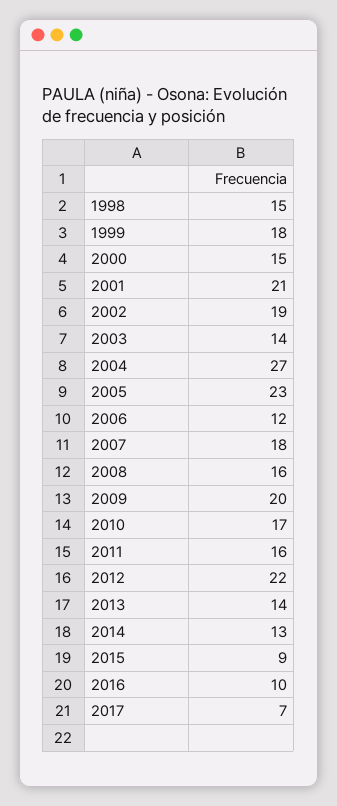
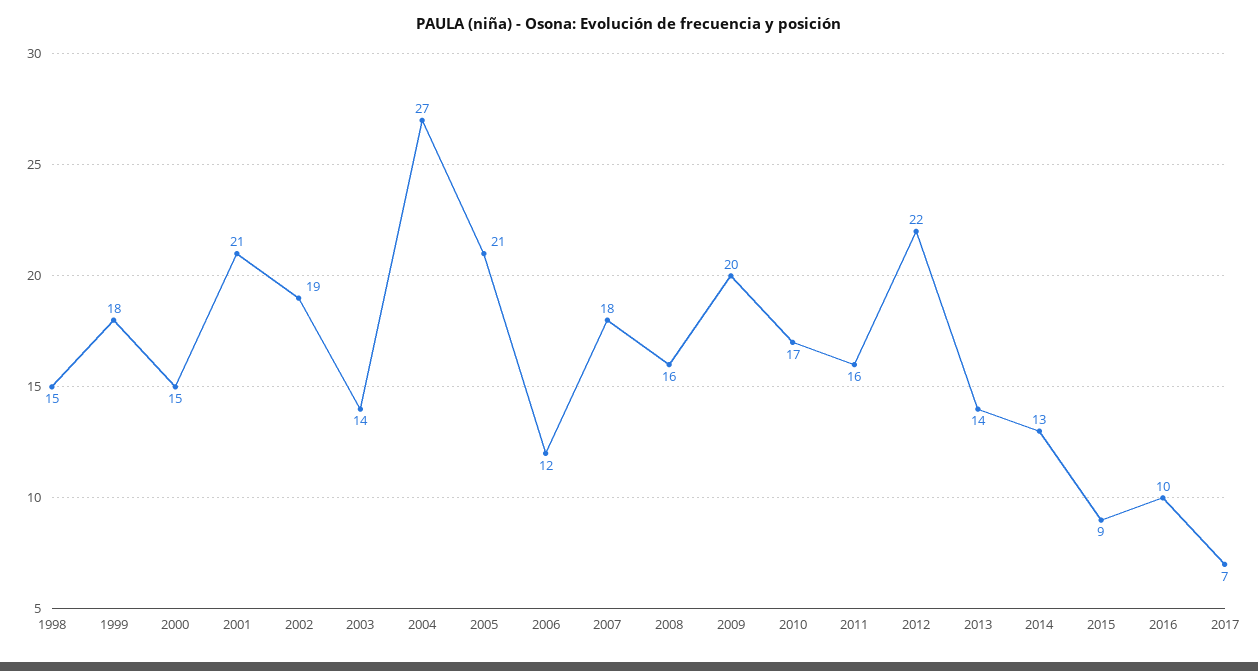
2005: 23 -> 21

